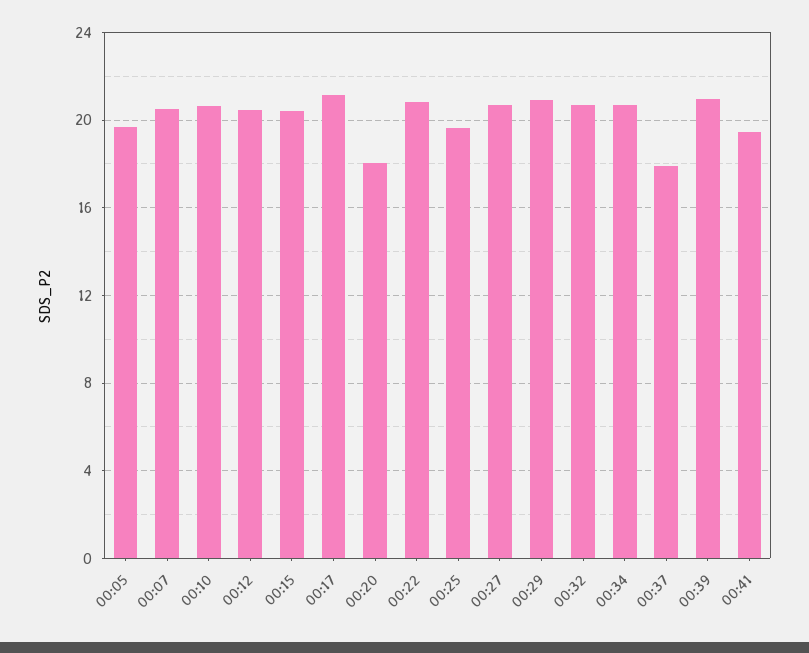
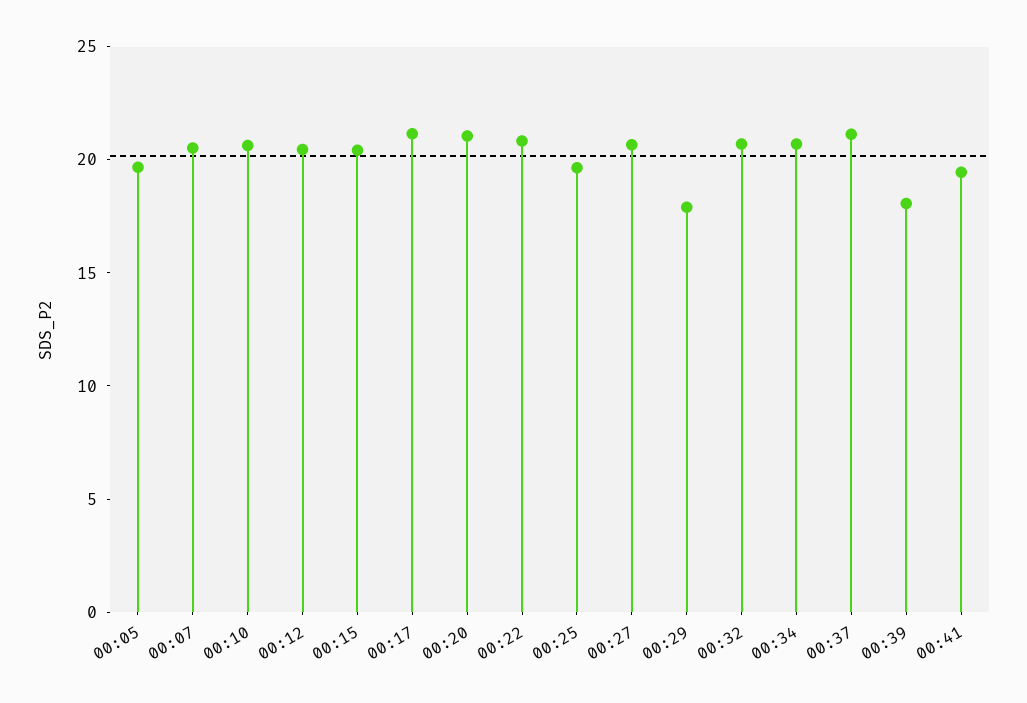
00:20: 18 -> 21
00:29: 21 -> 18
00:37: 18 -> 21
00:39: 21 -> 18

